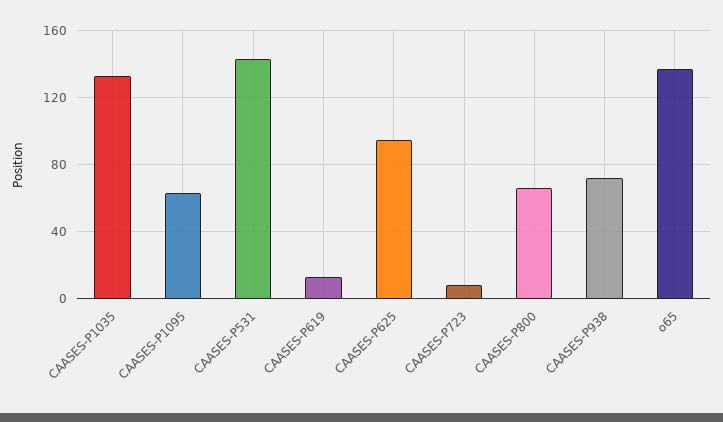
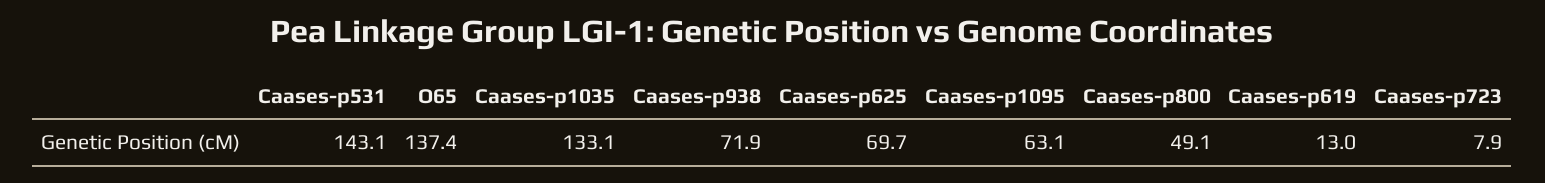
CAASES-P625: 95 -> 69.7
CAASES-P800: 65 -> 49.1

